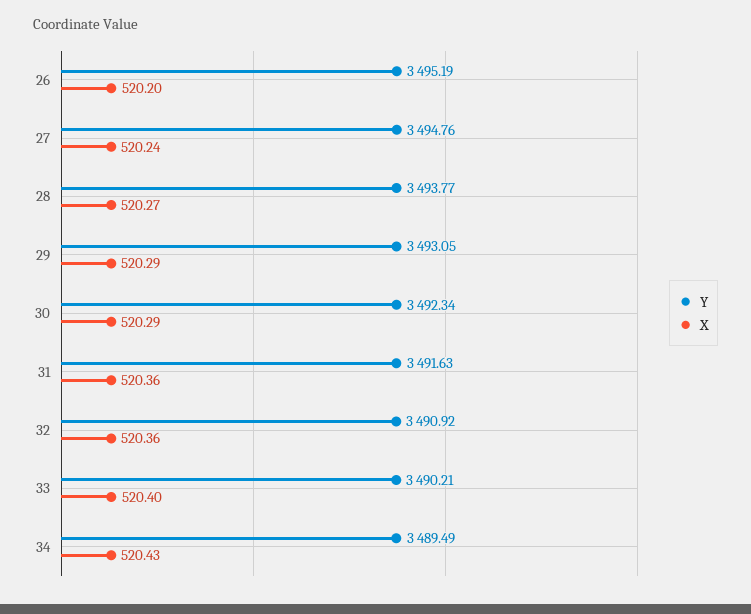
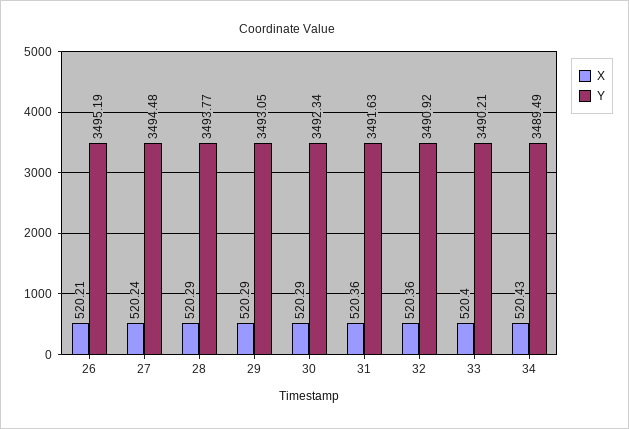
X, 26: 520.2 -> 520.21
Y, 27: 3494.76 -> 3494.48
X, 28: 520.27 -> 520.29

